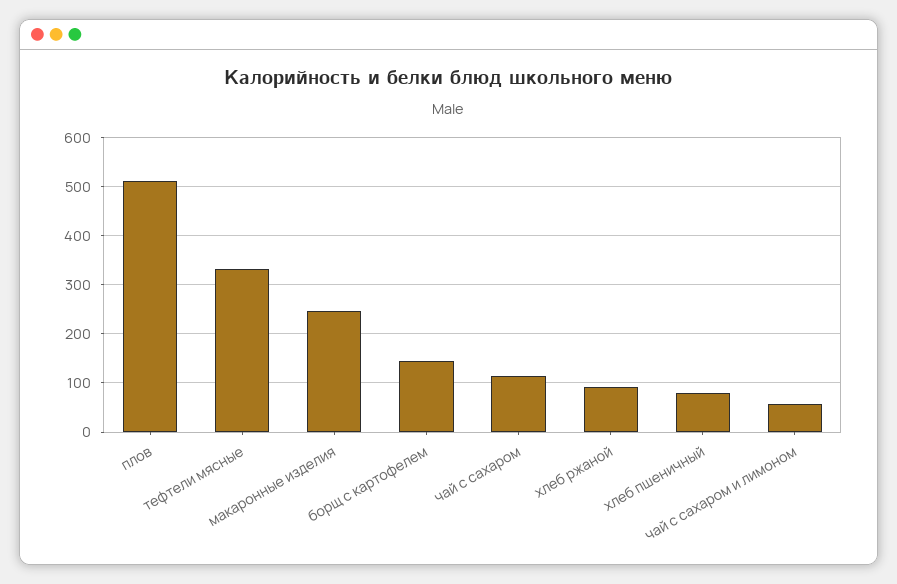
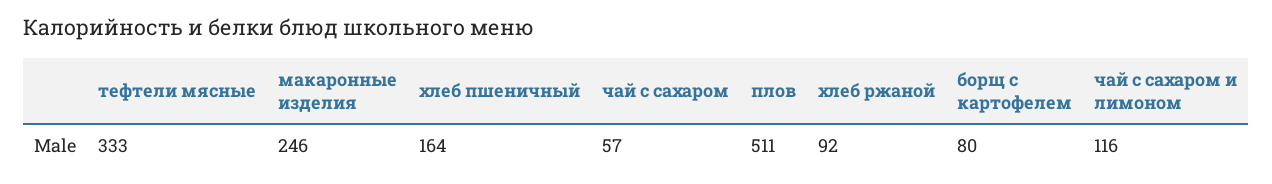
борщ с картофелем: 140 -> 80
чай с сахаром: 120 -> 57
хлеб пшеничный: 80 -> 164
чай с сахаром и лимоном: 60 -> 116

